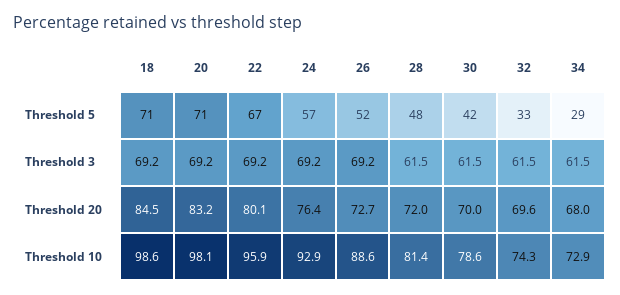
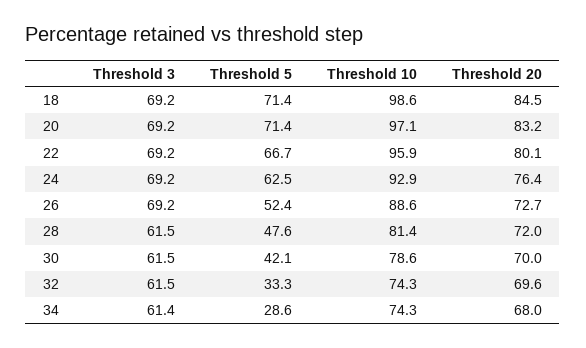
24, Threshold 5: 57 -> 62.5
34, Threshold 3: 61.5 -> 61.4
20, Threshold 10: 98.1 -> 97.1
34, Threshold 10: 72.9 -> 74.3

